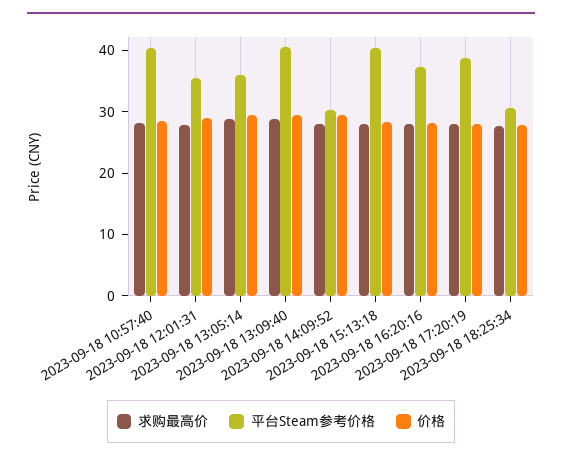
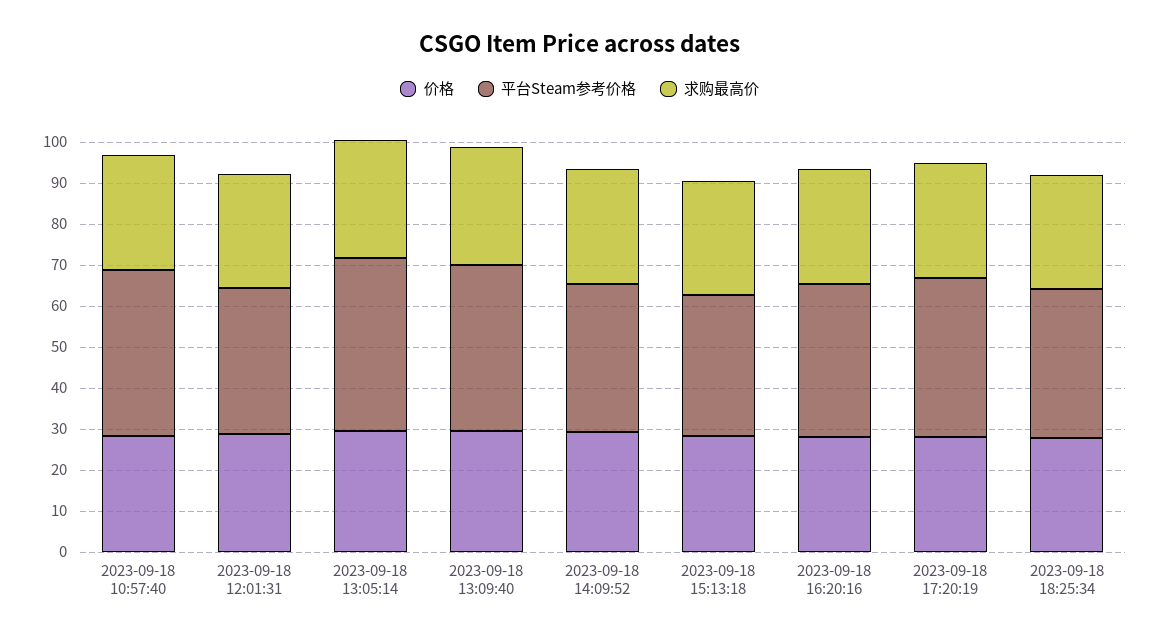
平台Steam参考价格, 2023-09-18 13:05:14: 36 -> 42
平台Steam参考价格, 2023-09-18 14:09:52: 30 -> 36
平台Steam参考价格, 2023-09-18 15:13:18: 40 -> 34
平台Steam参考价格, 2023-09-18 18:25:34: 30 -> 36

